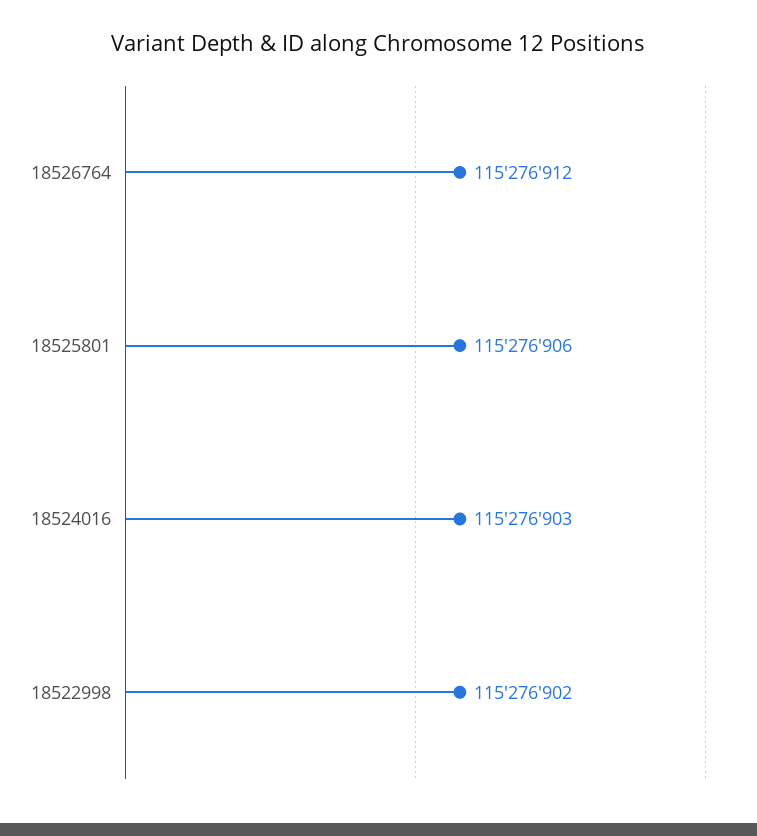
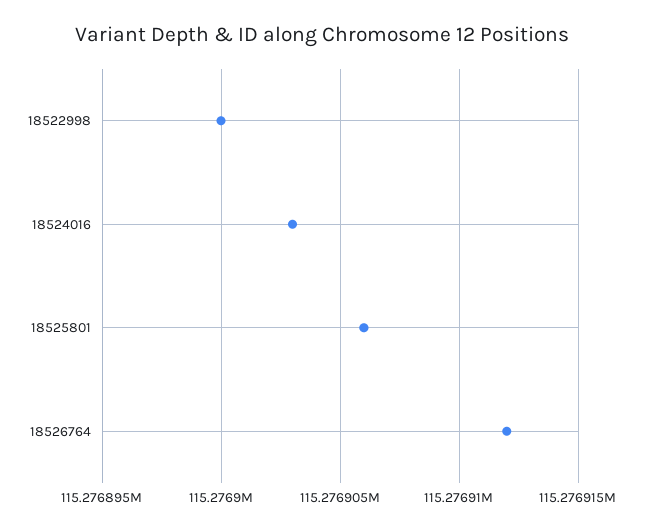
18522998: 115276902 -> 115276900

